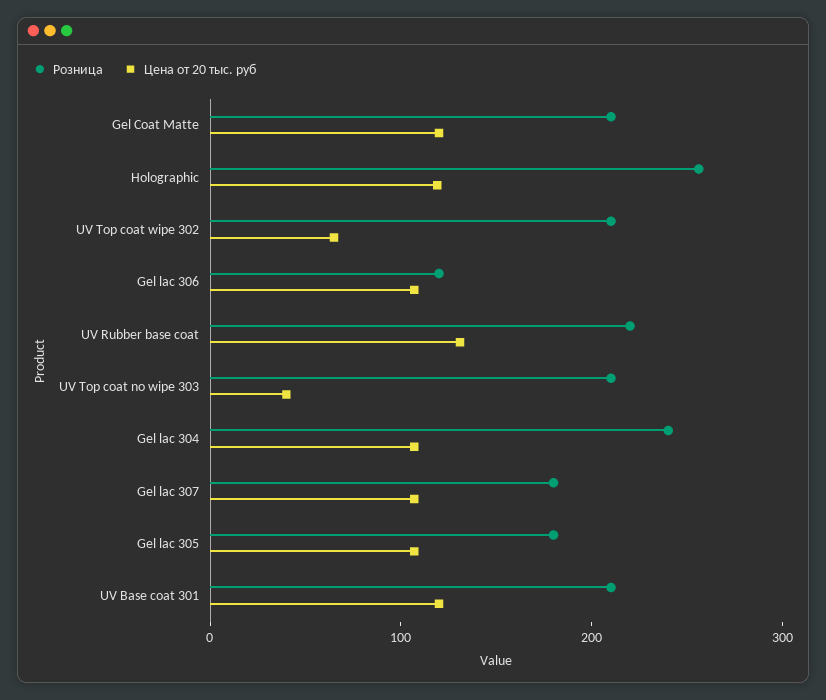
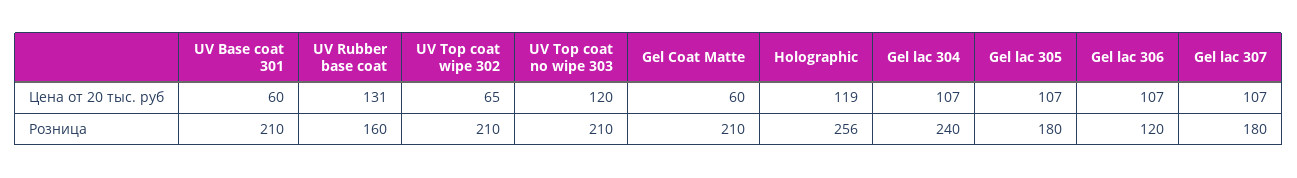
Цена от 20 тыс. руб, Gel Coat Matte: 120 -> 60
Розница, UV Rubber base coat: 220 -> 160
Цена от 20 тыс. руб, UV Top coat no wipe 303: 40 -> 120
Цена от 20 тыс. руб, UV Base coat 301: 120 -> 60

